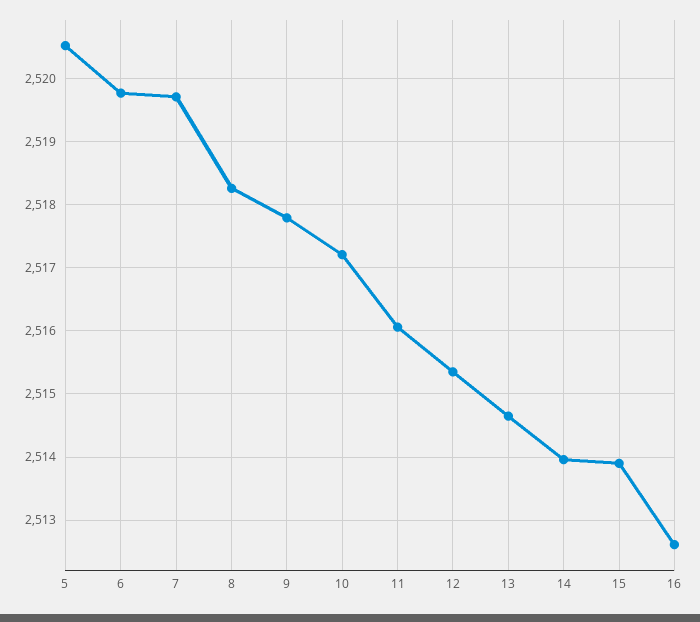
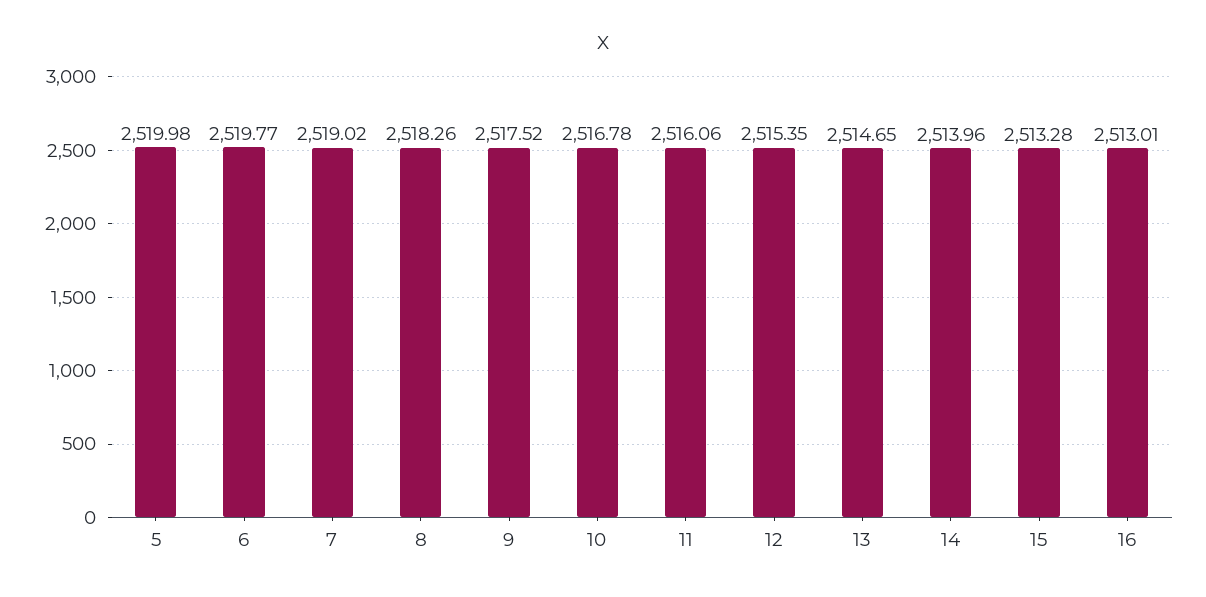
5: 2520.5 -> 2519.98
7: 2519.7 -> 2519.02
9: 2517.8 -> 2517.52
10: 2517.2 -> 2516.78
15: 2513.9 -> 2513.28
16: 2512.6 -> 2513.01

